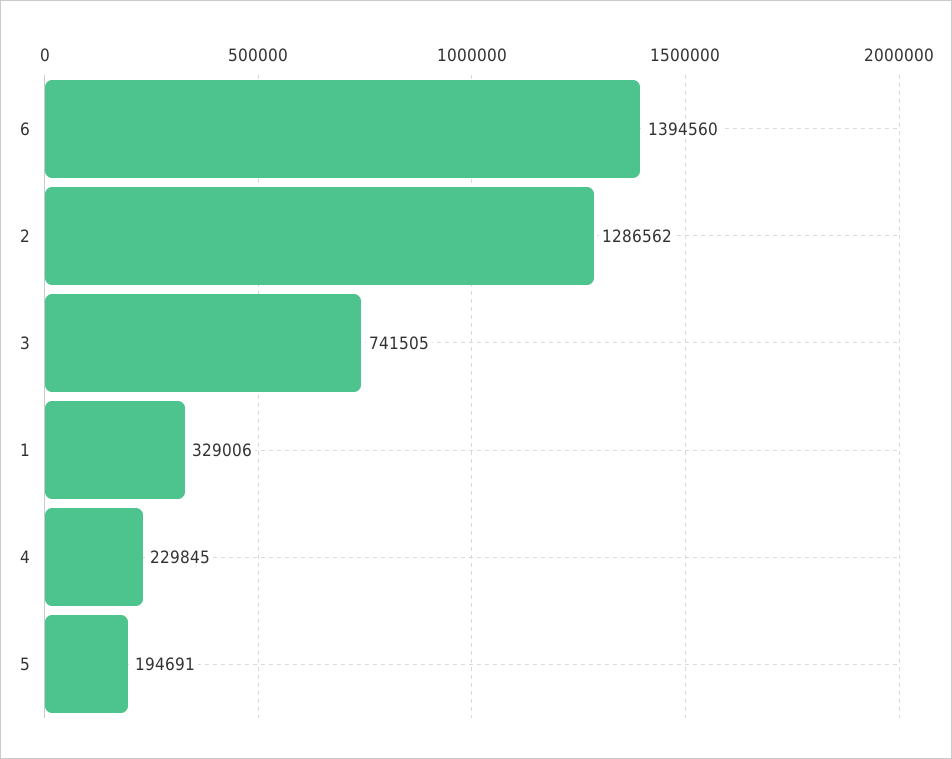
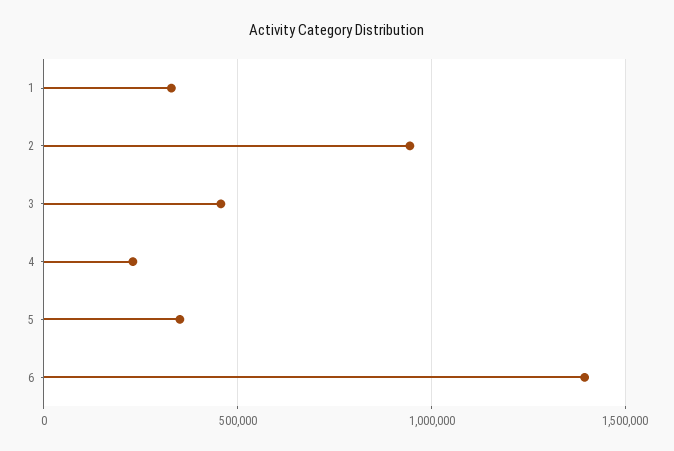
2: 1286562 -> 950000
3: 741505 -> 450000
5: 194691 -> 350000

